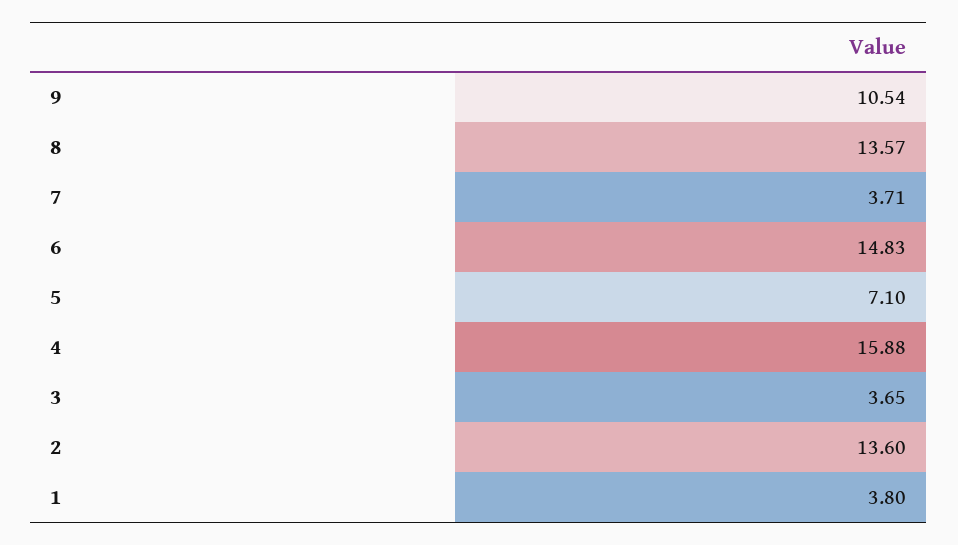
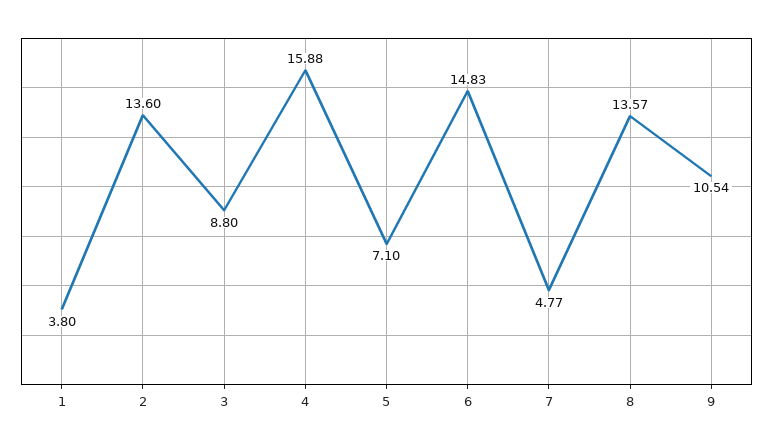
7: 3.71 -> 4.77
3: 3.65 -> 8.8

